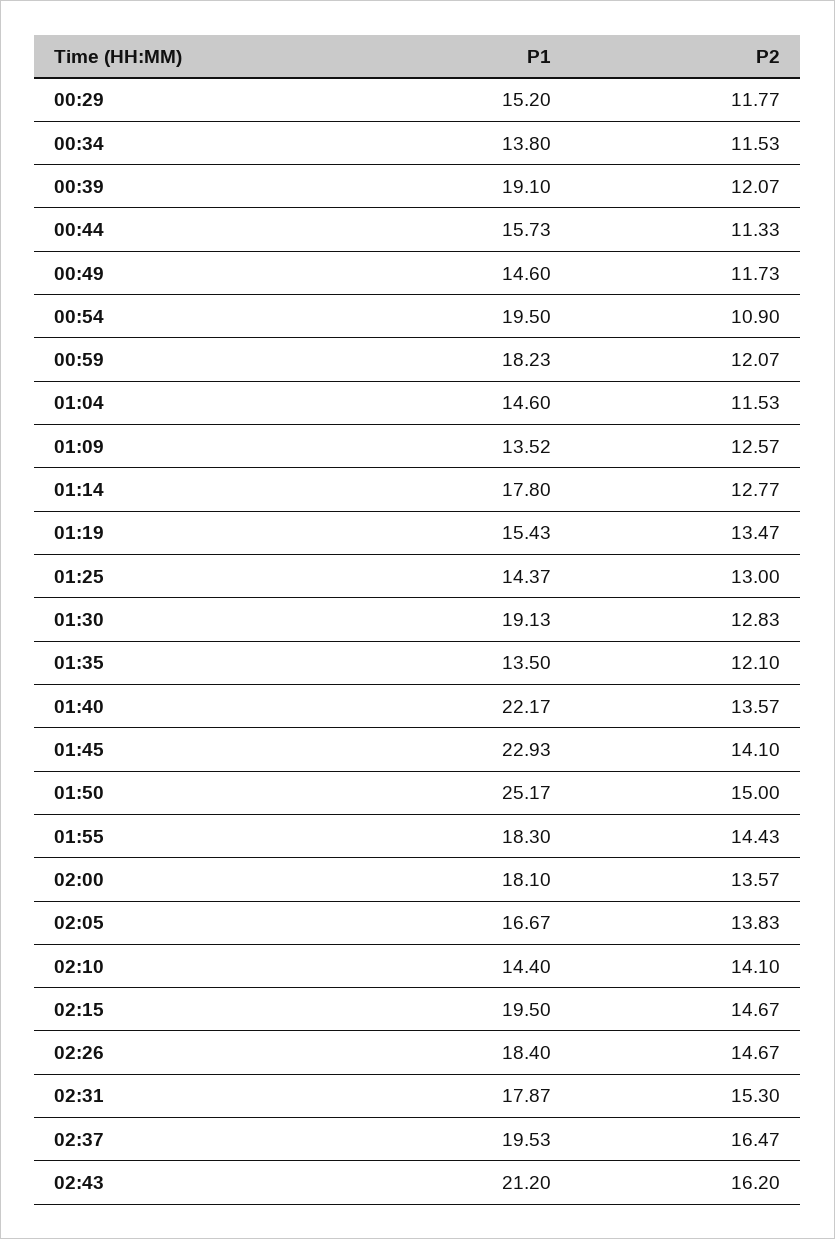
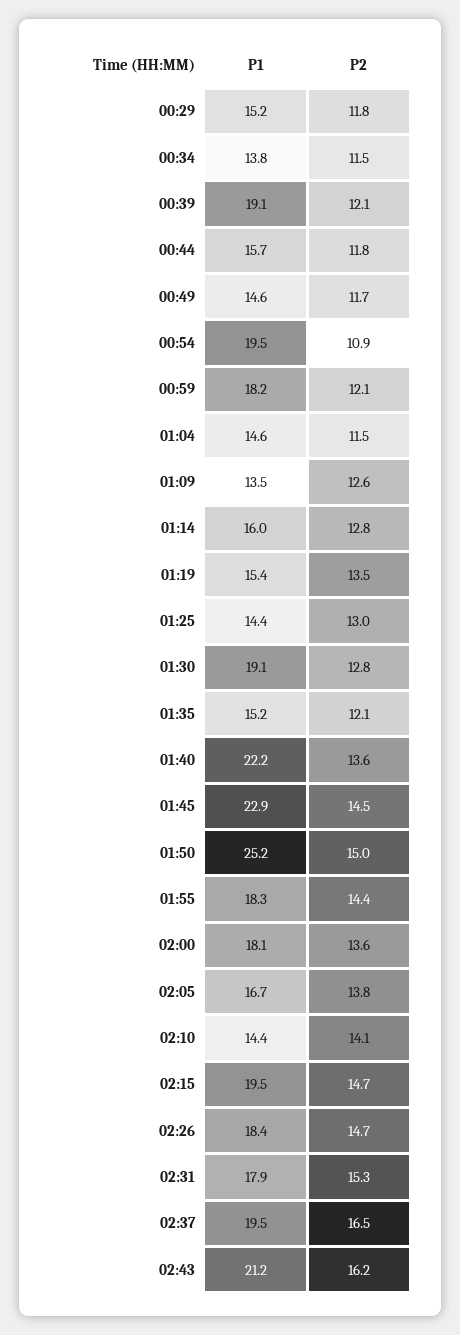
P2, 00:44: 11.33 -> 11.8
P1, 01:14: 17.8 -> 16
P1, 01:35: 13.5 -> 15.2
P2, 01:45: 14.1 -> 14.5

